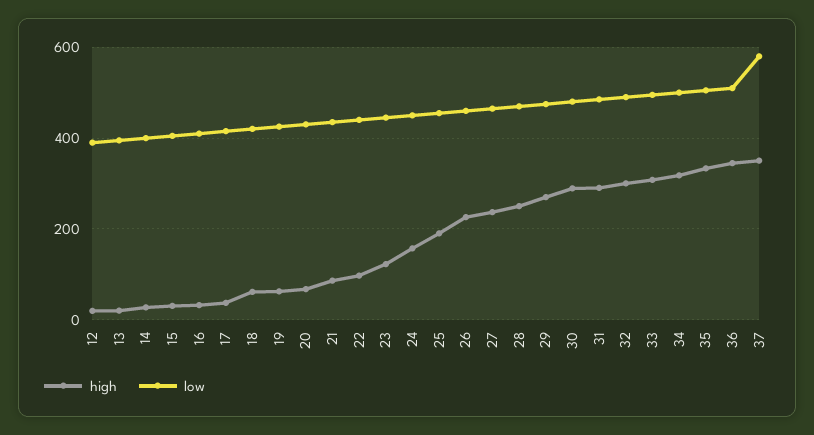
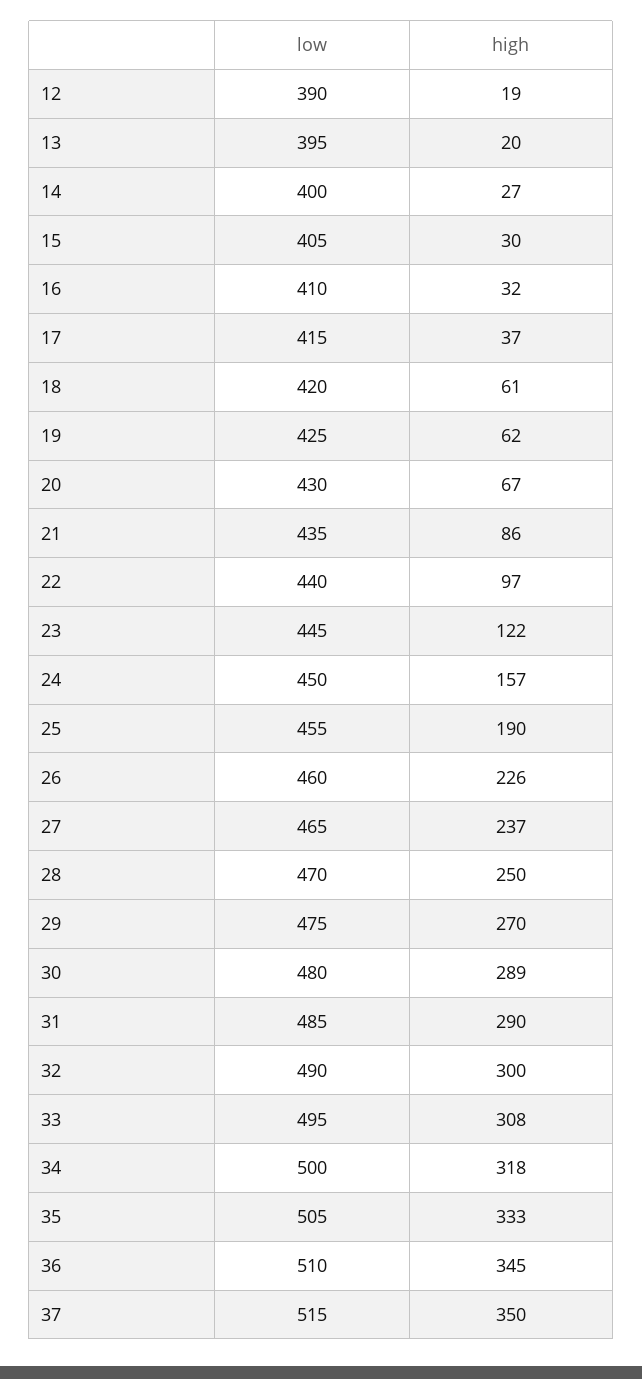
low, 37: 580 -> 515

